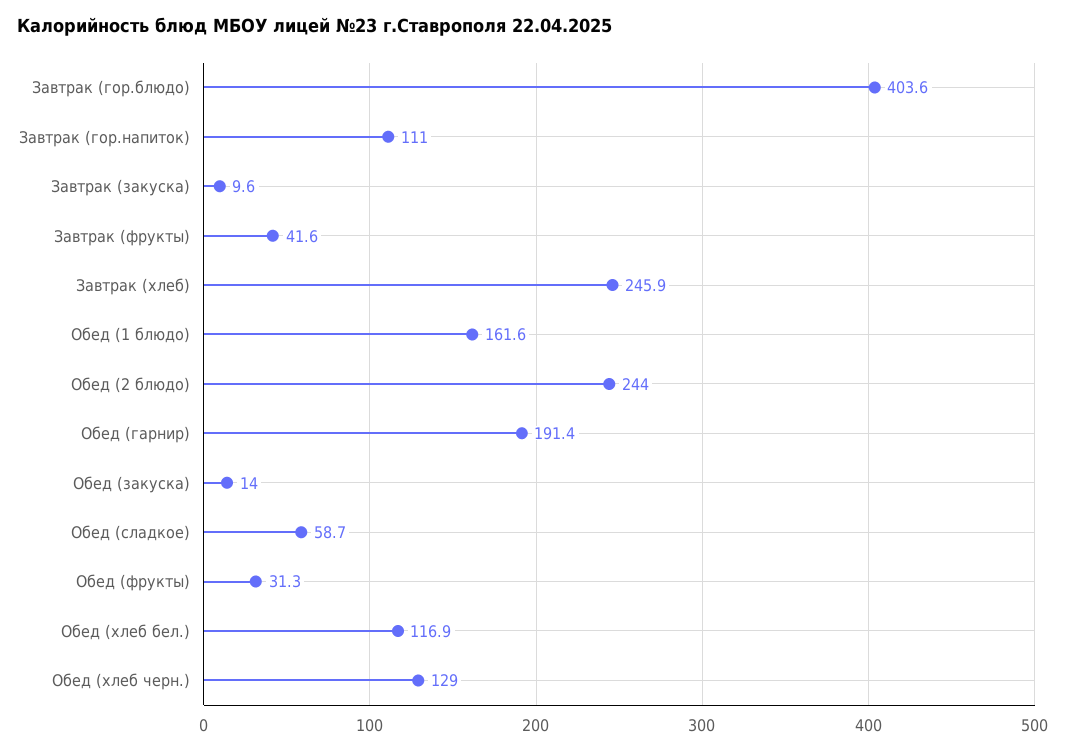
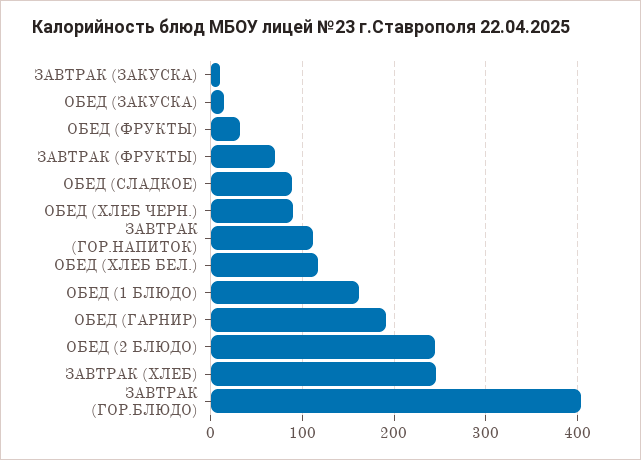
Завтрак (фрукты): 41.6 -> 70
Обед (сладкое): 58.7 -> 90
Обед (хлеб черн.): 129 -> 90

